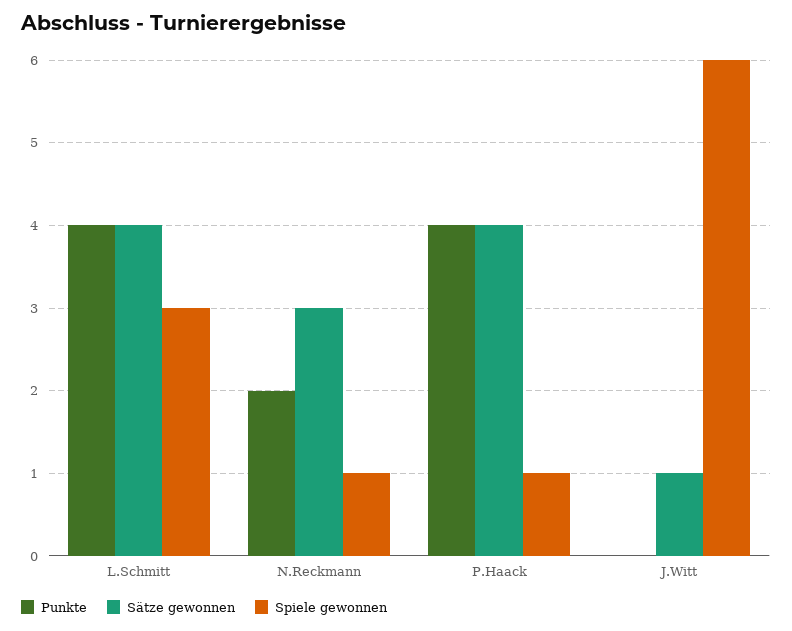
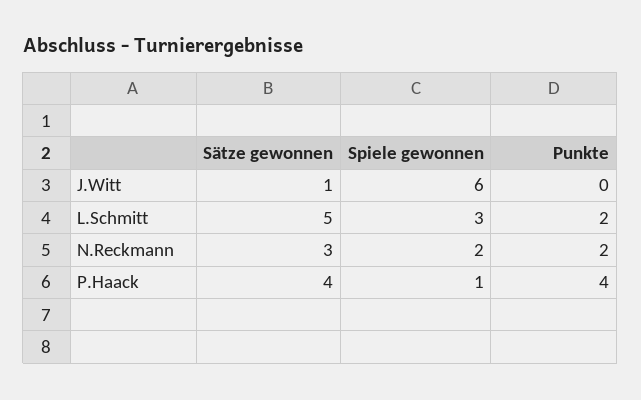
Punkte, L.Schmitt: 4 -> 2
Sätze gewonnen, L.Schmitt: 4 -> 5
Spiele gewonnen, N.Reckmann: 1 -> 2

